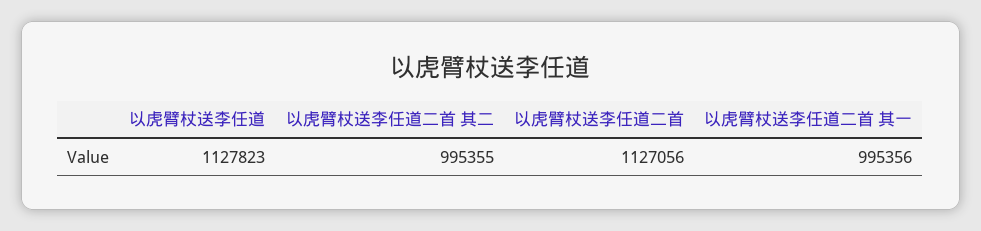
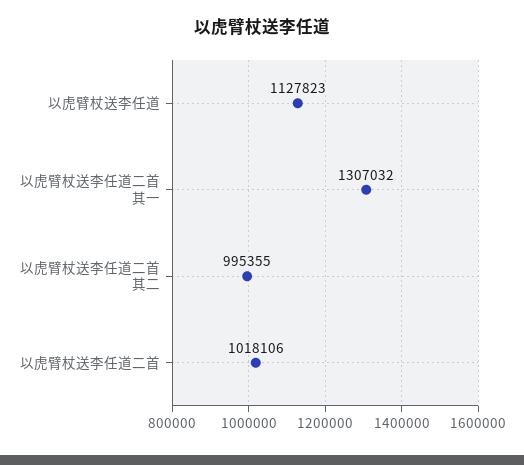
以虎臂杖送李任道二首: 1127056 -> 1018106
以虎臂杖送李任道二首 其一: 995356 -> 1307032

